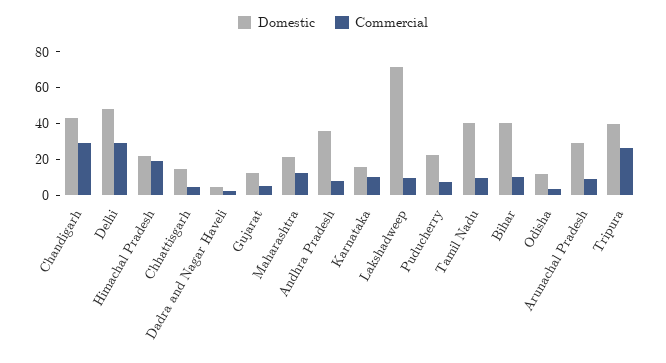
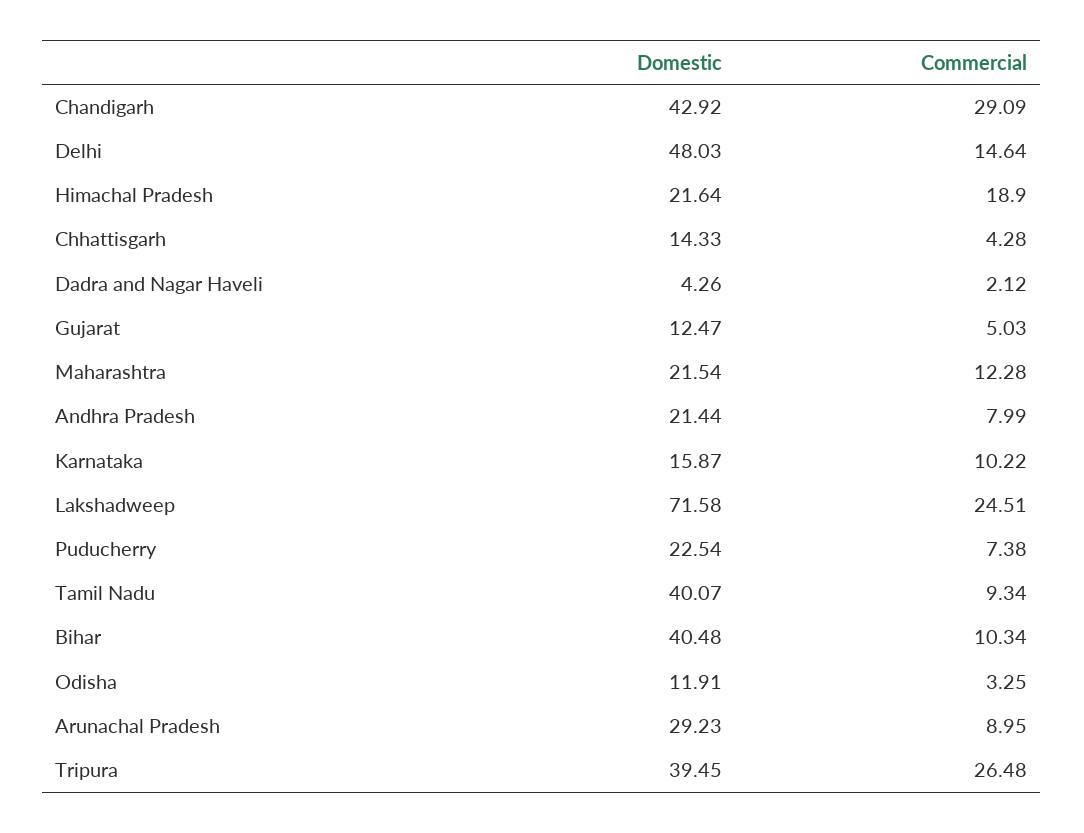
Commercial, Delhi: 30 -> 14.64
Domestic, Andhra Pradesh: 35 -> 21.44
Commercial, Lakshadweep: 10 -> 24.51

